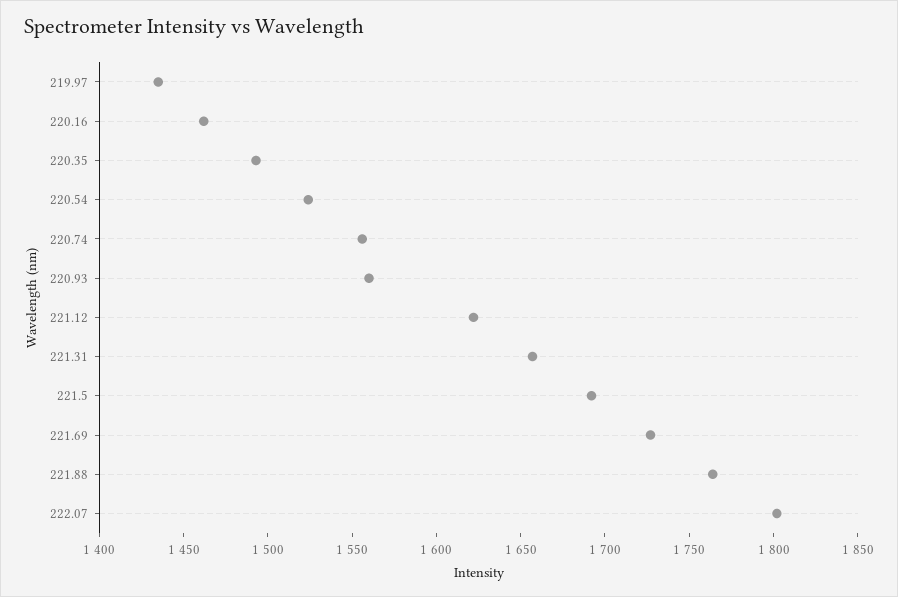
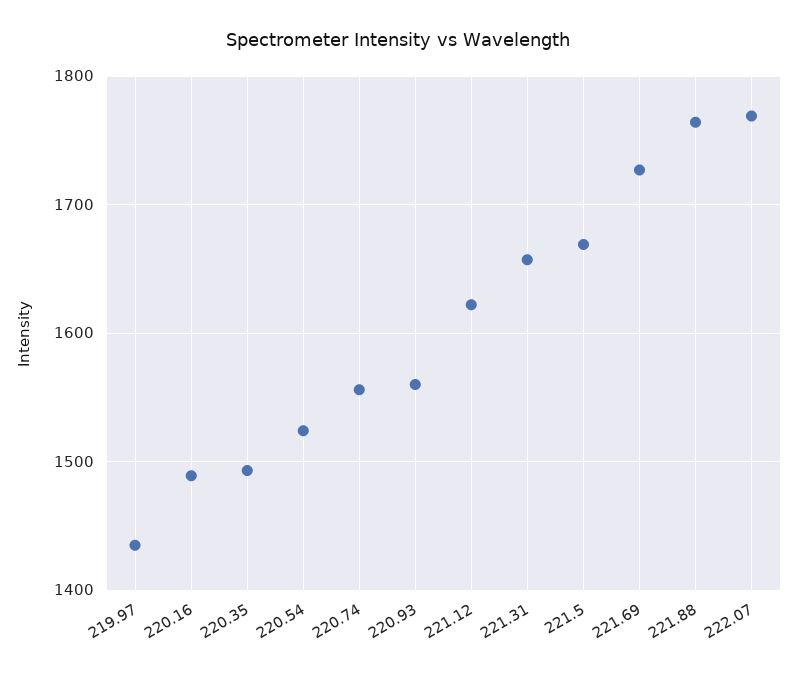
220.16: 1460 -> 1490
221.5: 1690 -> 1670
222.07: 1800 -> 1770

